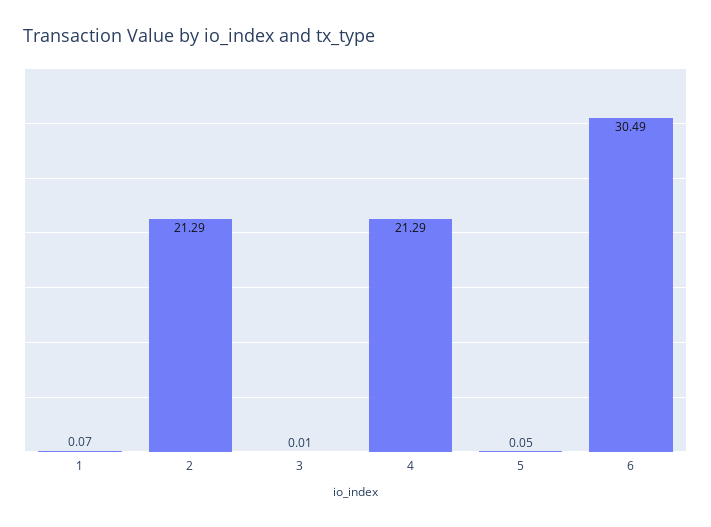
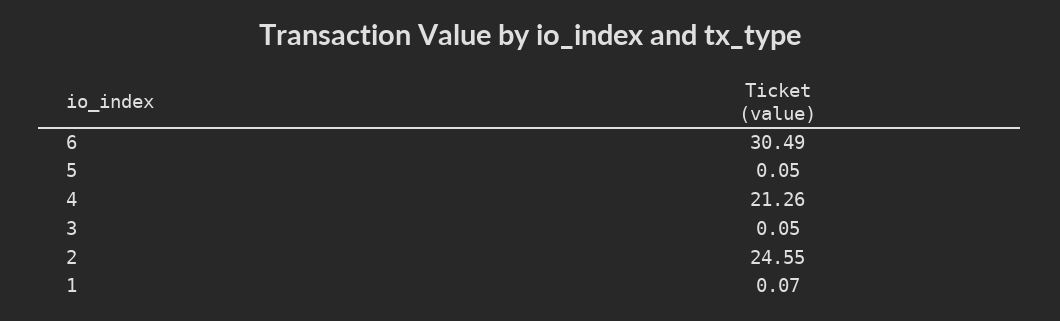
2: 21.29 -> 24.55
3: 0.01 -> 0.05
4: 21.29 -> 21.26

